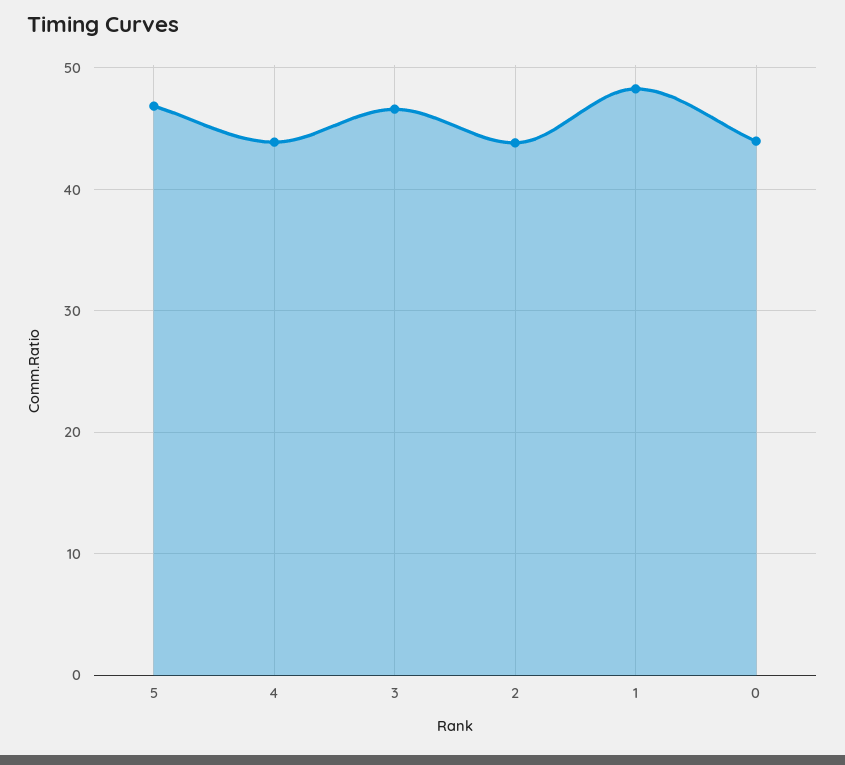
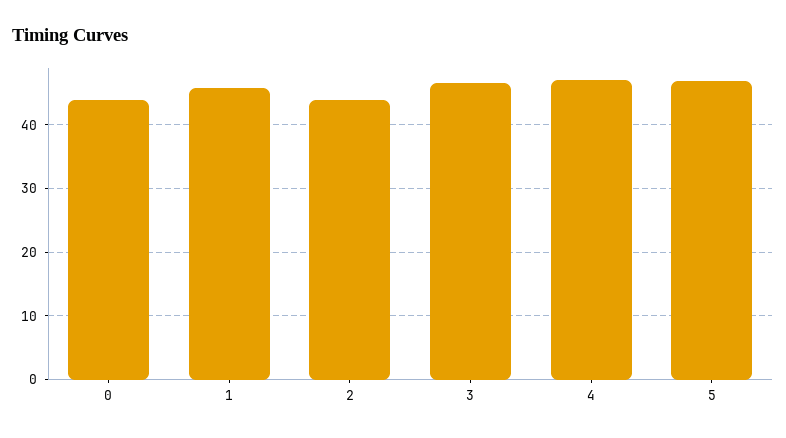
4: 44 -> 47
1: 48 -> 46

